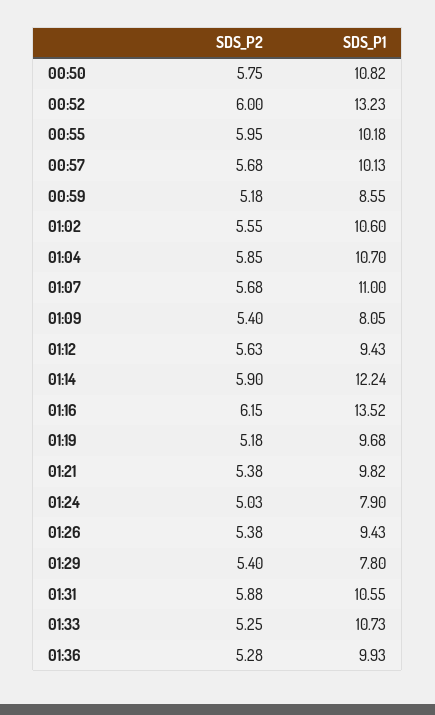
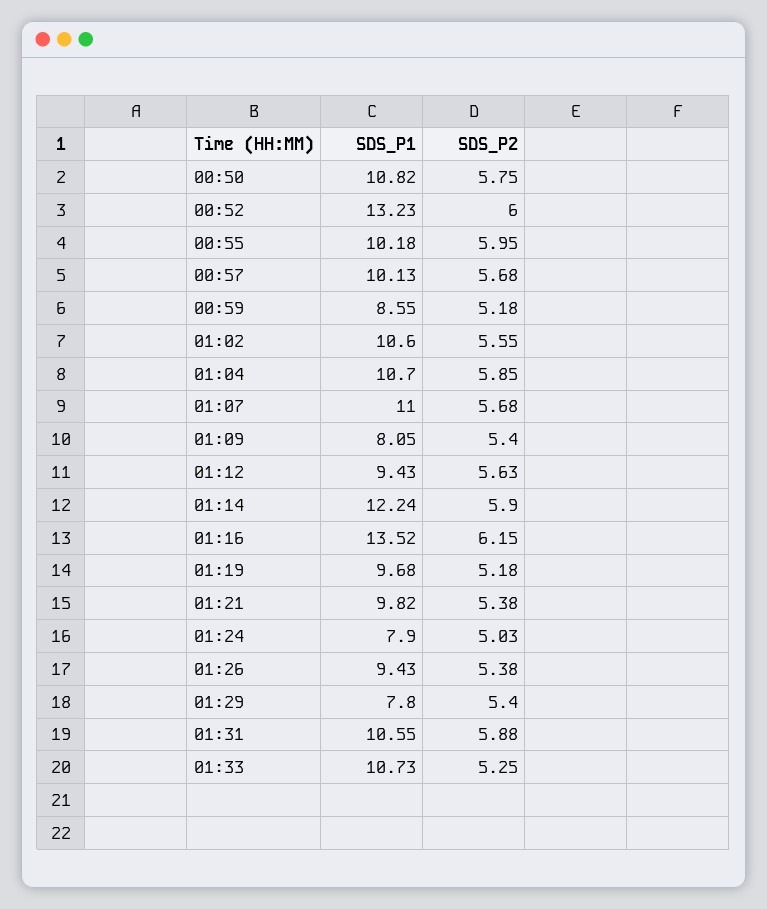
SDS_P2, 01:36: 5.28 -> none
SDS_P1, 01:36: 9.93 -> none

